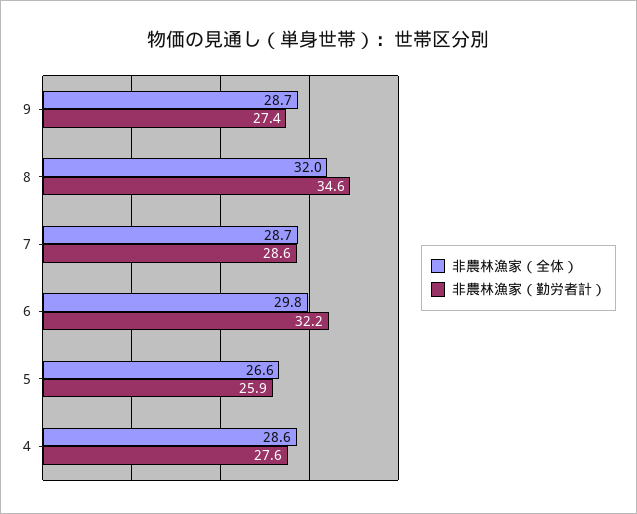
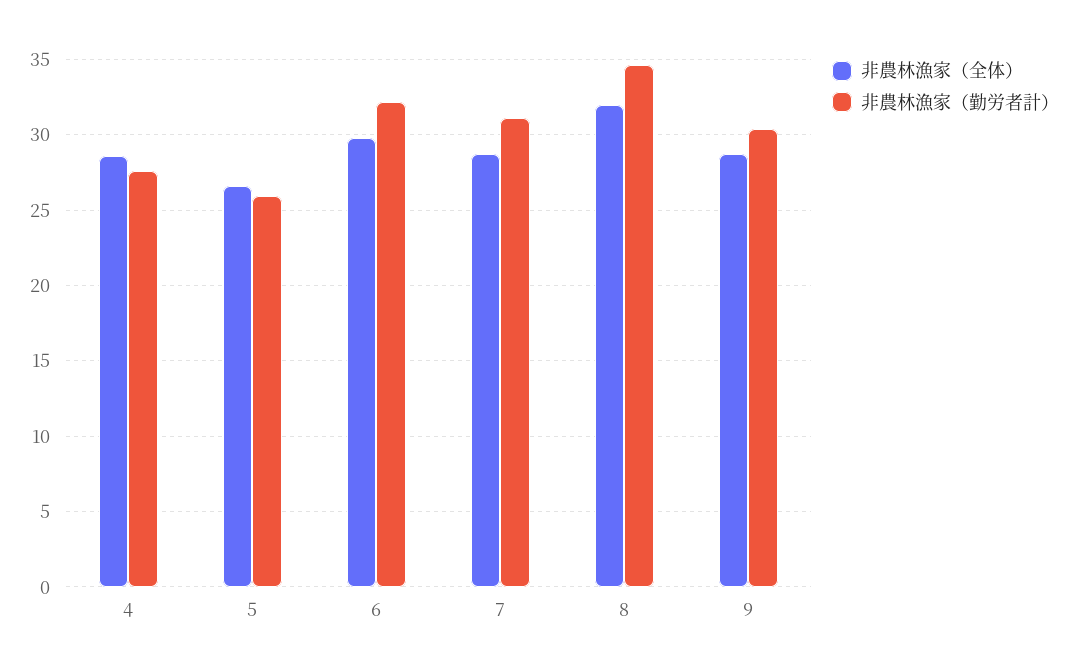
非農林漁家（勤労者計）, 9: 27.4 -> 30.5
非農林漁家（勤労者計）, 7: 28.6 -> 31

